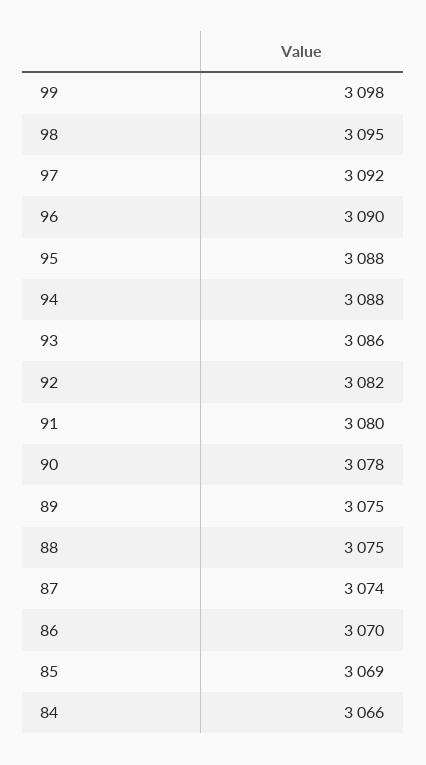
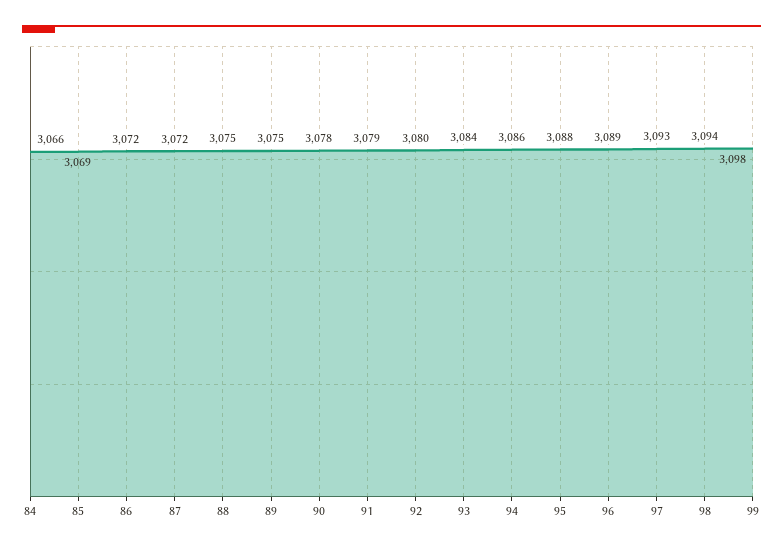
98: 3095 -> 3094
97: 3092 -> 3093
96: 3090 -> 3089
94: 3088 -> 3086
93: 3086 -> 3084
92: 3082 -> 3080
91: 3080 -> 3079
87: 3074 -> 3072
86: 3070 -> 3072

